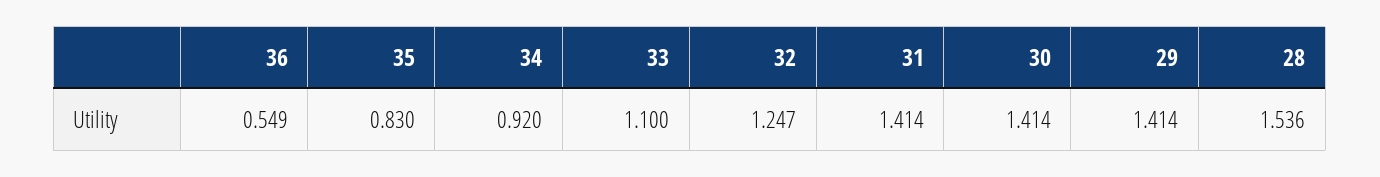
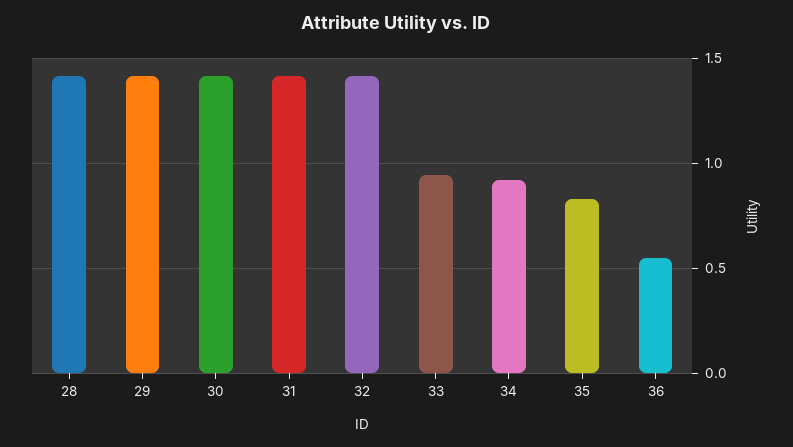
33: 1.1 -> 0.95
32: 1.247 -> 1.4
28: 1.536 -> 1.4

